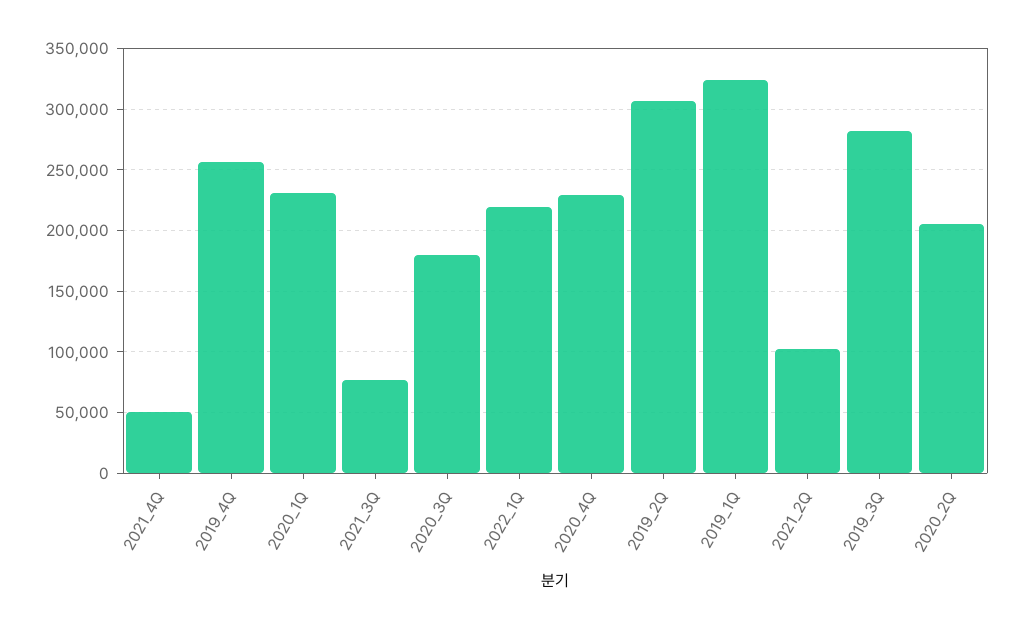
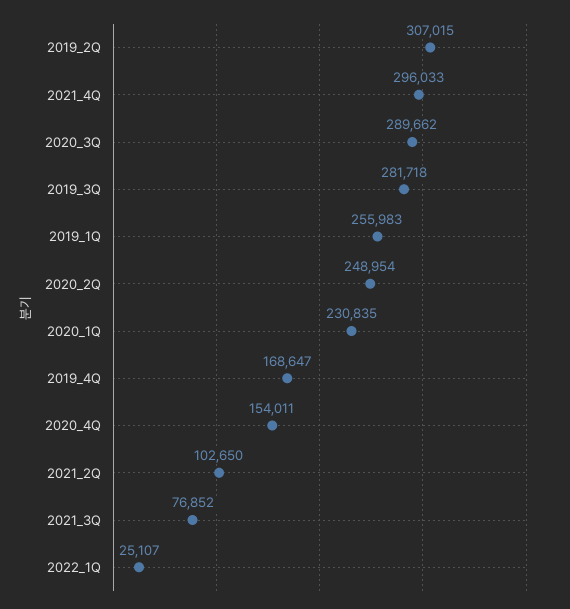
2021_4Q: 50000 -> 296033
2019_4Q: 255000 -> 168647
2020_3Q: 180000 -> 289662
2022_1Q: 220000 -> 25107
2020_4Q: 230000 -> 154011
2019_1Q: 325000 -> 255983
2020_2Q: 205000 -> 248954

